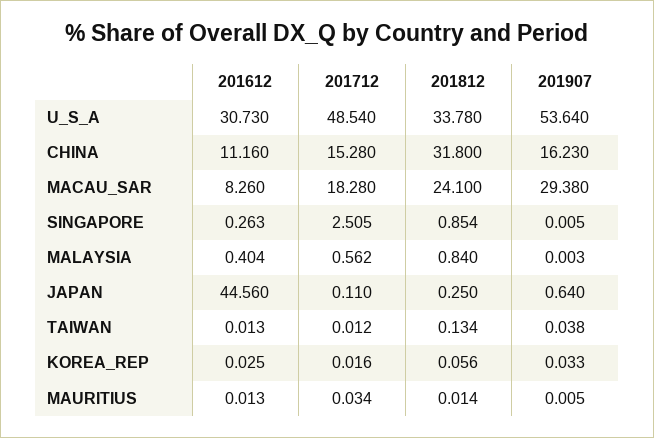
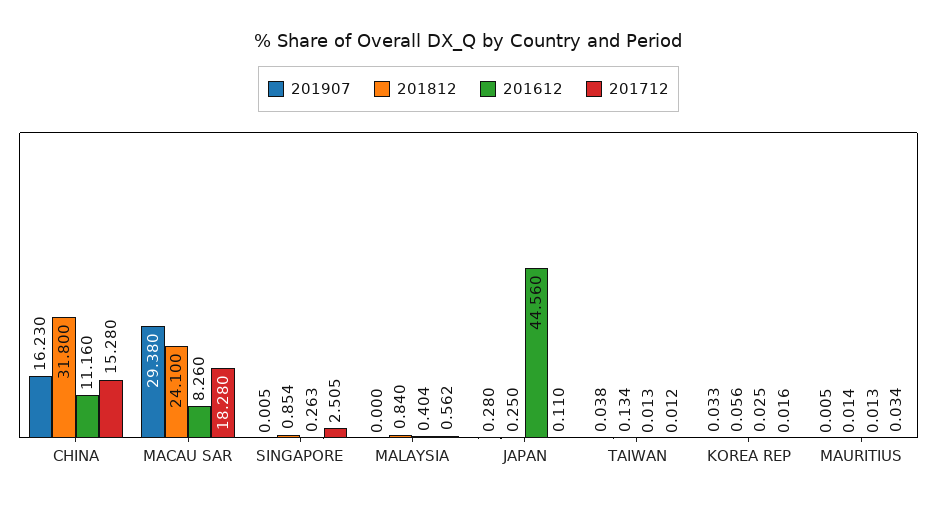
201612, U_S_A: 30.73 -> none
201712, U_S_A: 48.54 -> none
201812, U_S_A: 33.78 -> none
201907, U_S_A: 53.64 -> none
201907, MALAYSIA: 0.003 -> 0
201907, JAPAN: 0.64 -> 0.28

